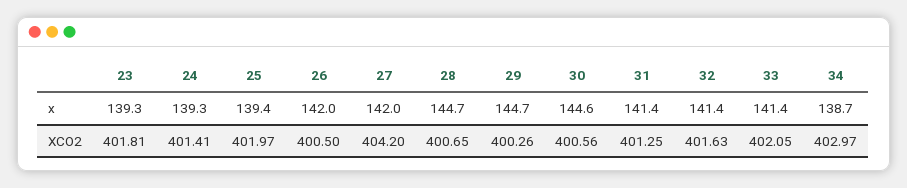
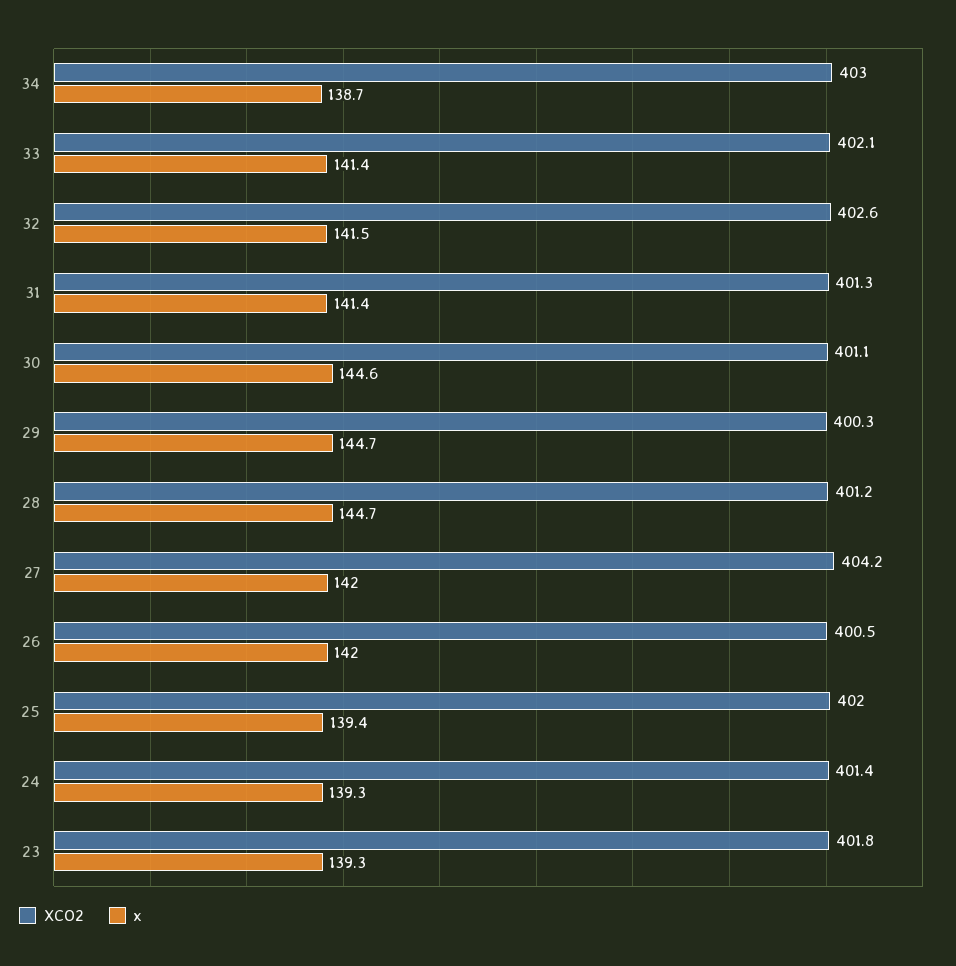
x, 32: 141.4 -> 141.5
XCO2, 28: 400.65 -> 401.2
XCO2, 30: 400.56 -> 401.1
XCO2, 32: 401.63 -> 402.6

